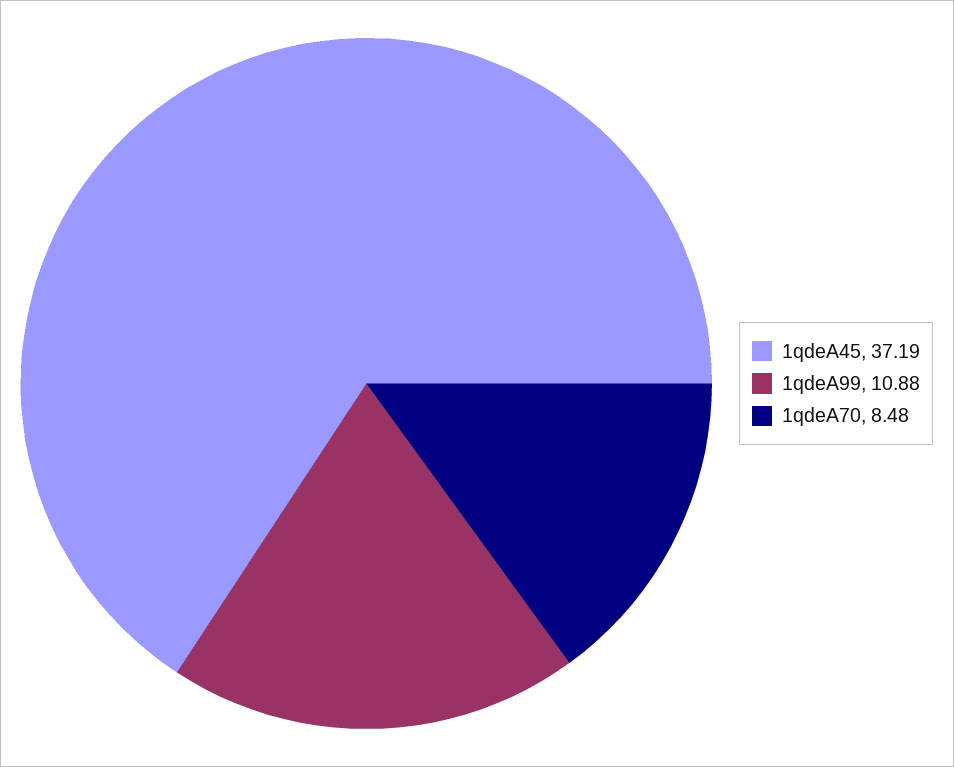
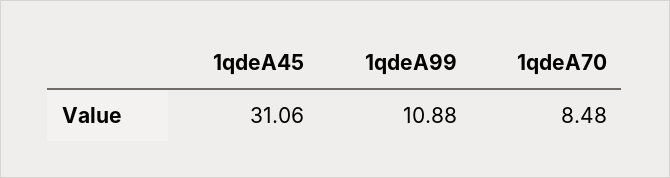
1qdeA45: 37.19 -> 31.06

